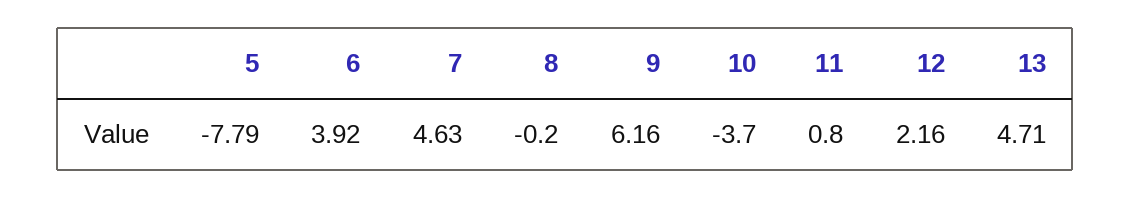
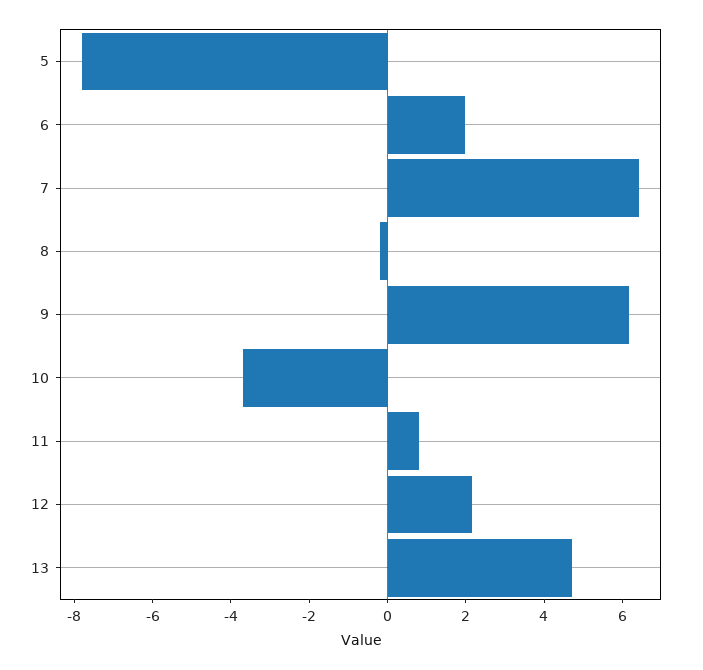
6: 3.92 -> 2
7: 4.63 -> 6.5

